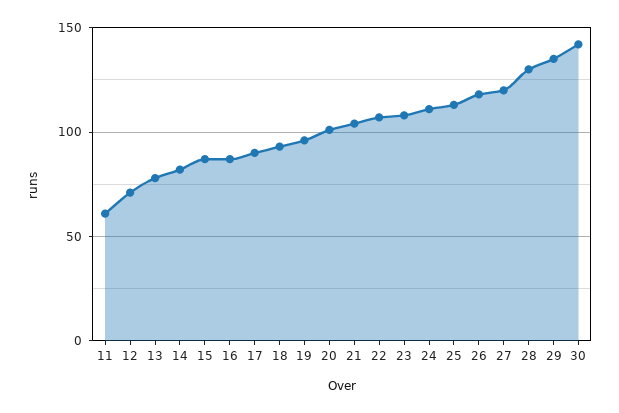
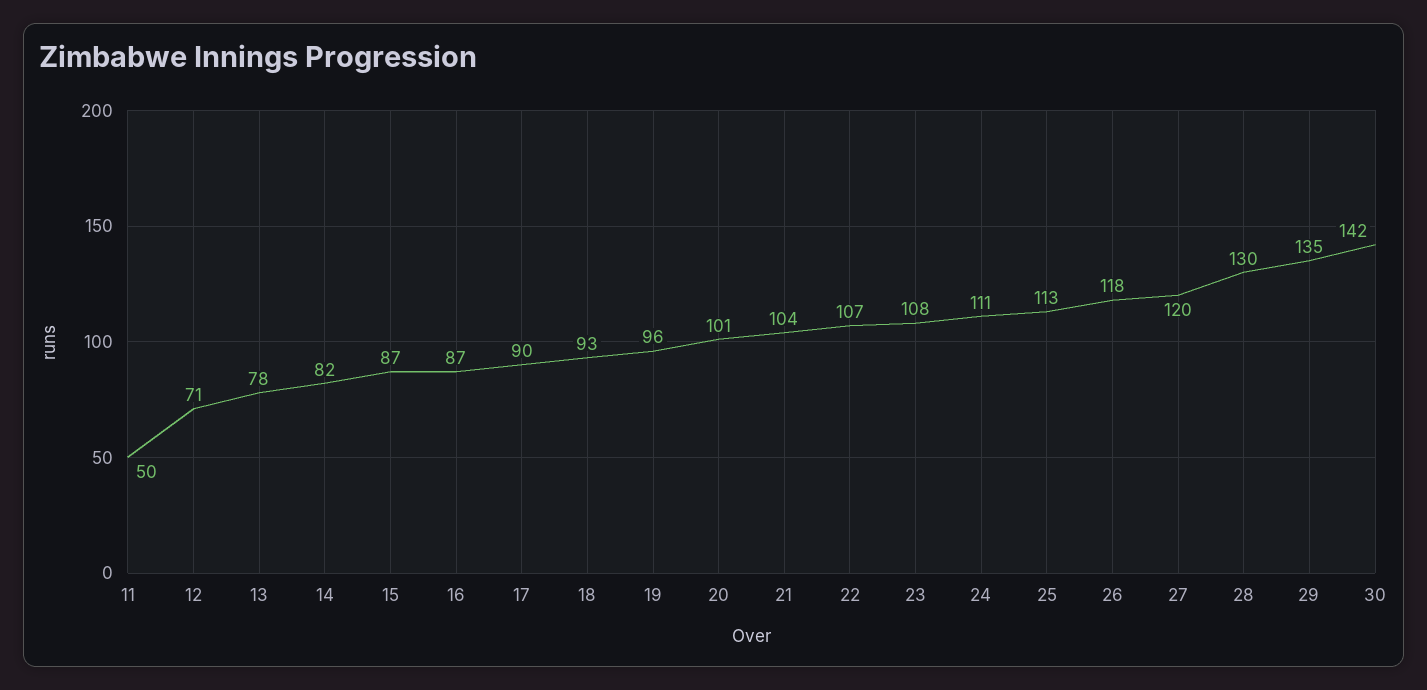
11: 60 -> 50

